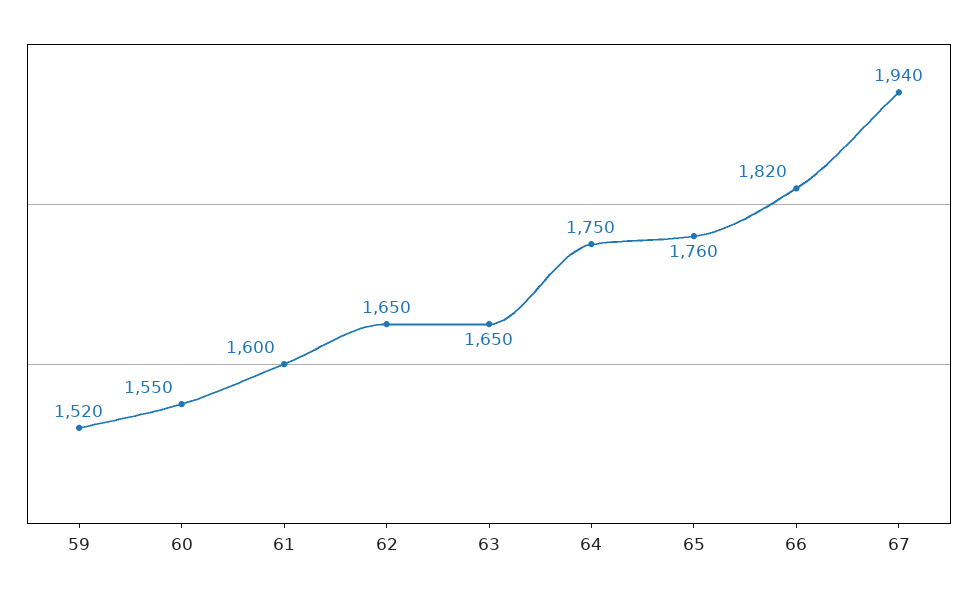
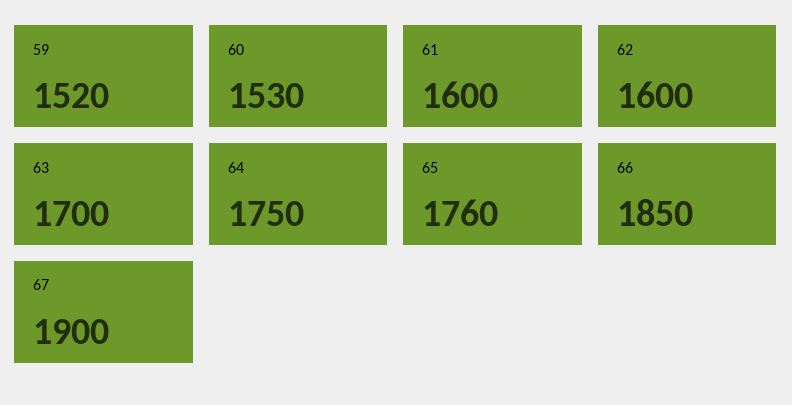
60: 1550 -> 1530
62: 1650 -> 1600
63: 1650 -> 1700
66: 1820 -> 1850
67: 1940 -> 1900

